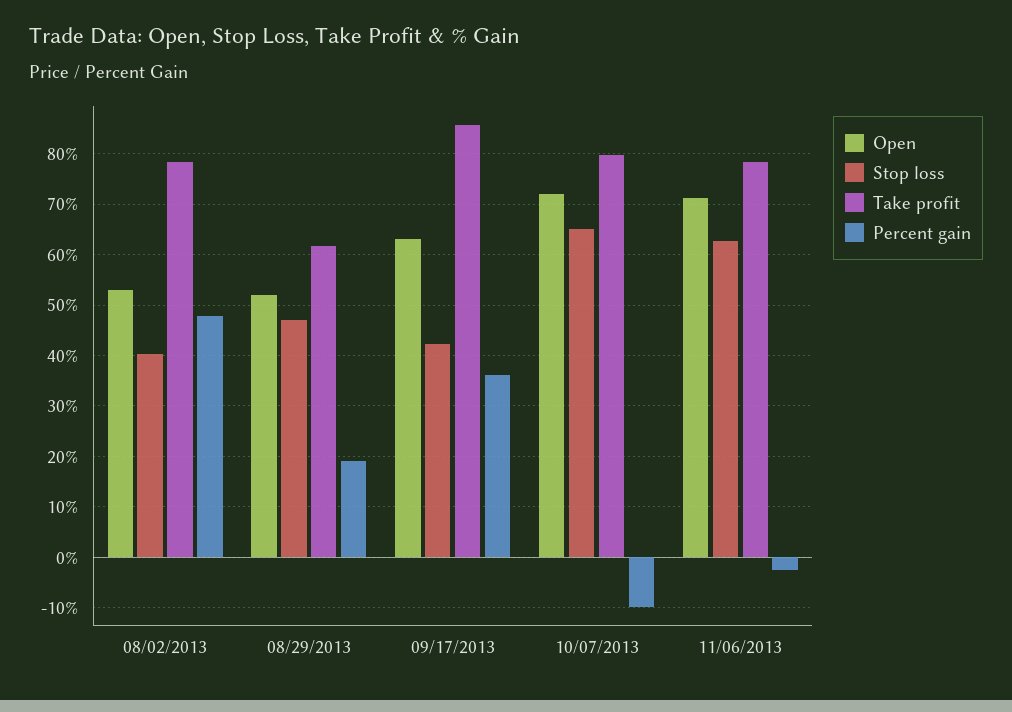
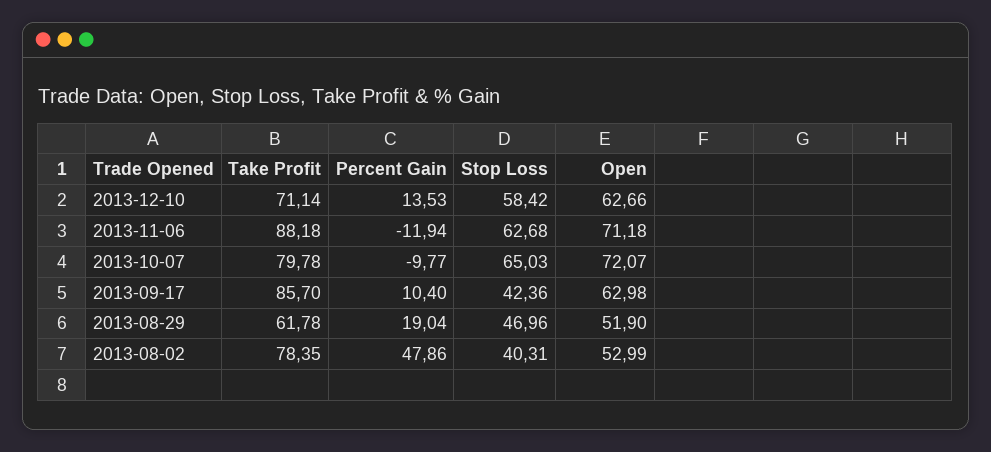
Percent gain, 09/17/2013: 36 -> 10.4
Take profit, 11/06/2013: 78 -> 88.18
Percent gain, 11/06/2013: -2 -> -11.94
Take profit, 2013-12-10: none -> 71.14
Percent gain, 2013-12-10: none -> 13.53
Stop loss, 2013-12-10: none -> 58.42
Open, 2013-12-10: none -> 62.66

